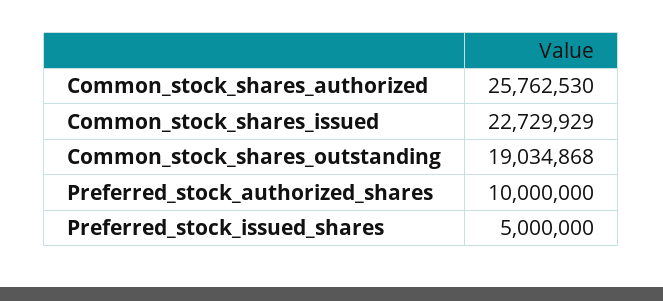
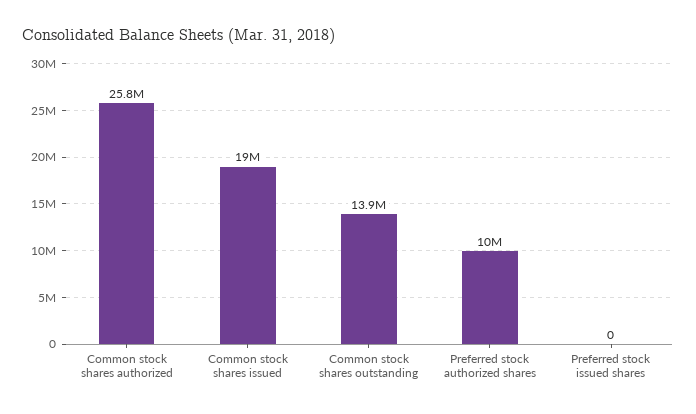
Common_stock_shares_issued: 22729929 -> 19000000
Common_stock_shares_outstanding: 19034868 -> 13900000
Preferred_stock_issued_shares: 5000000 -> 0

